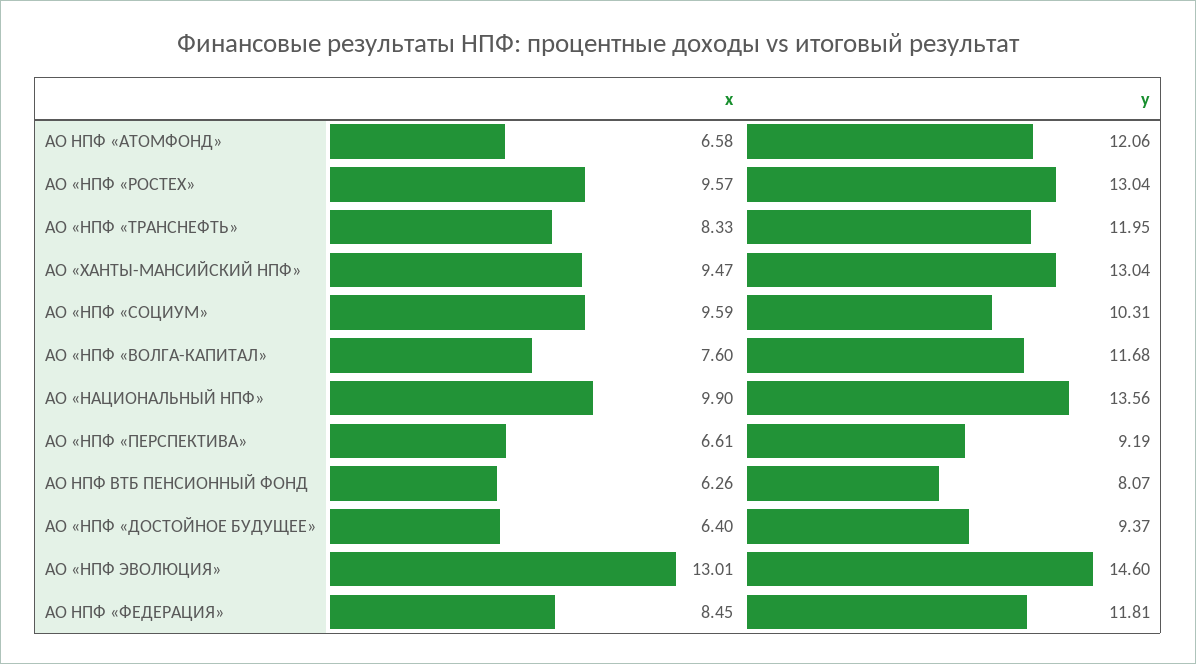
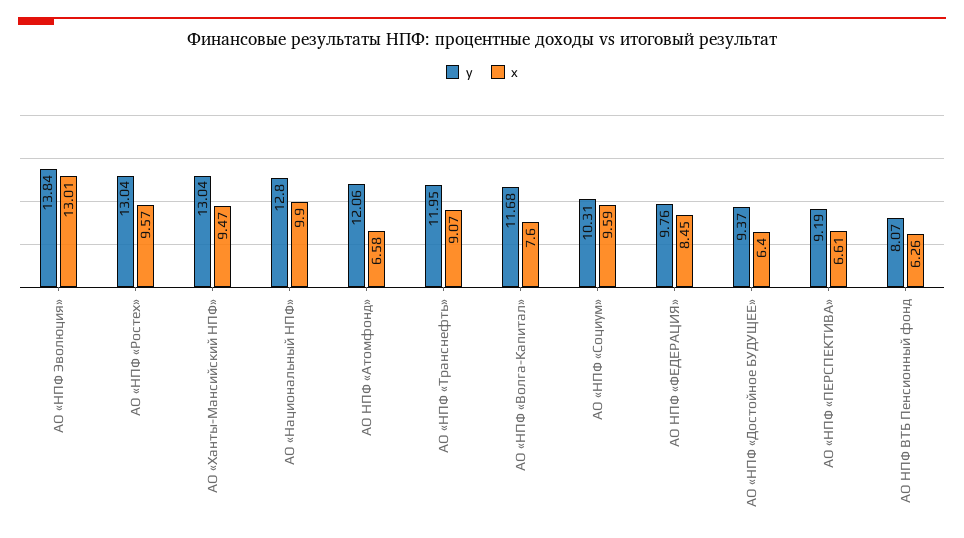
x, АО «НПФ «ТРАНСНЕФТЬ»: 8.33 -> 9.07
y, АО «НАЦИОНАЛЬНЫЙ НПФ»: 13.56 -> 12.8
y, АО «НПФ ЭВОЛЮЦИЯ»: 14.6 -> 13.84
y, АО НПФ «ФЕДЕРАЦИЯ»: 11.81 -> 9.76

